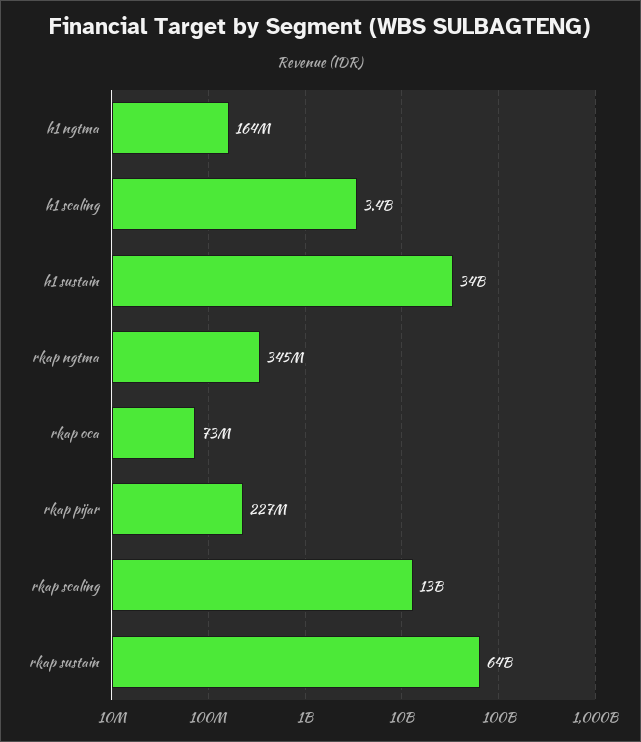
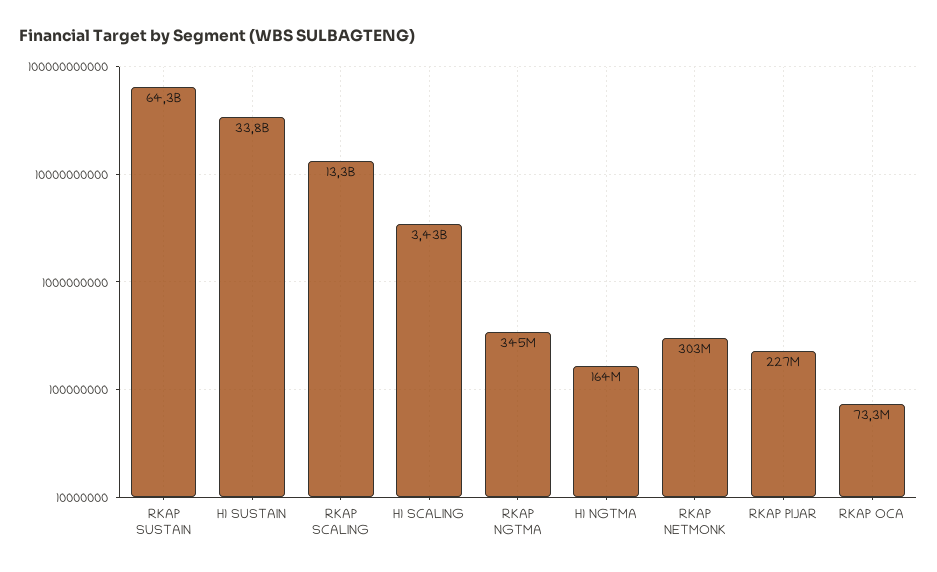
RKAP NETMONK: none -> 303000000

